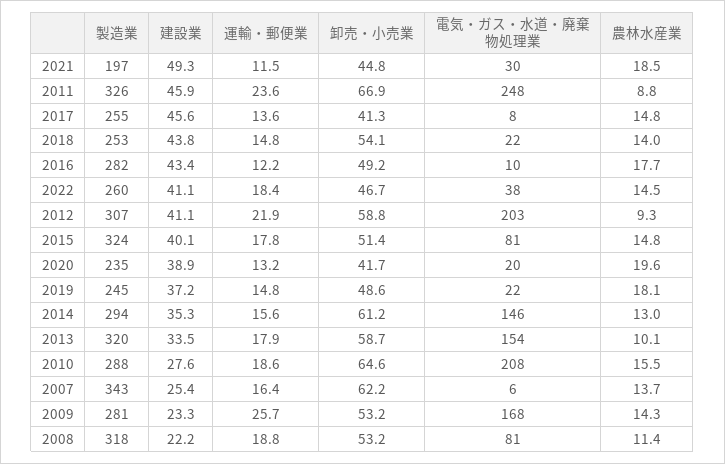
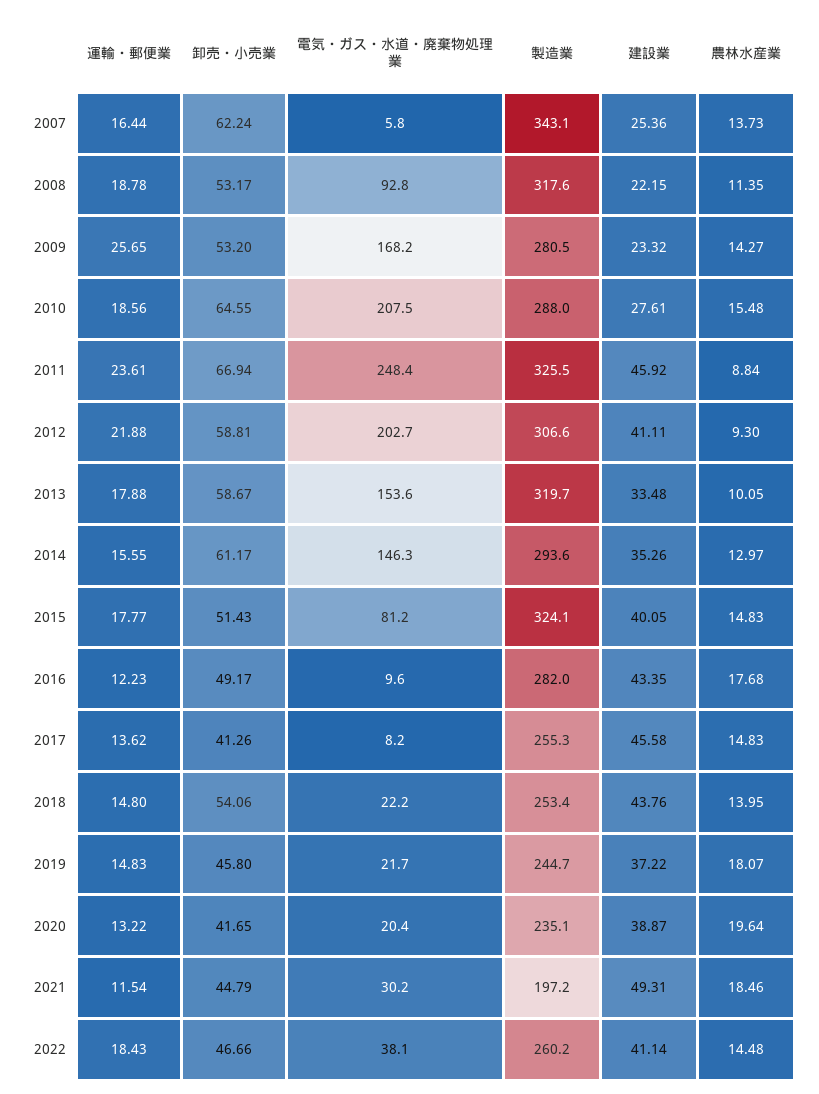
卸売・小売業, 2019: 48.6 -> 45.8
電気・ガス・水道・廃棄物処理業, 2008: 81 -> 92.8

